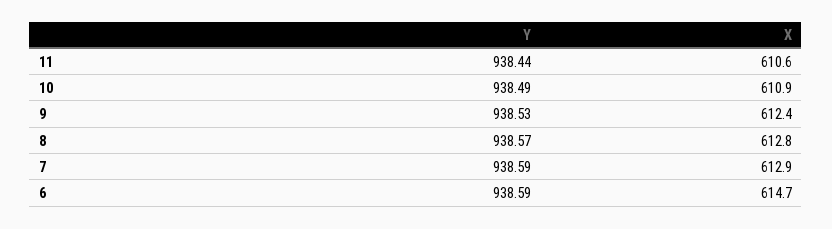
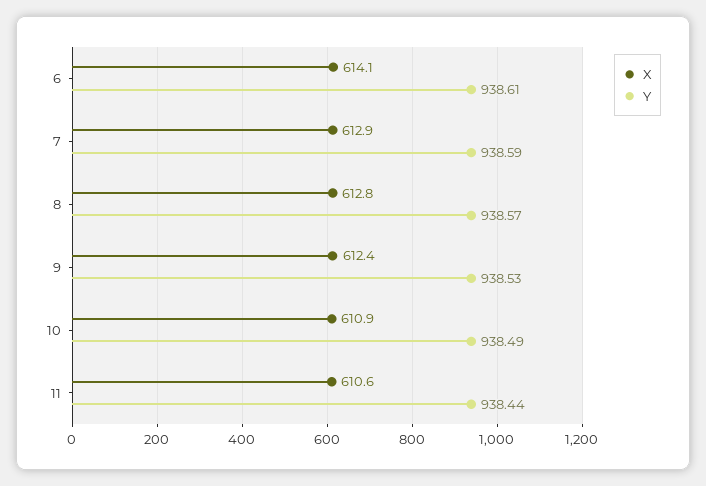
Y, 6: 938.59 -> 938.61
X, 6: 614.7 -> 614.1

